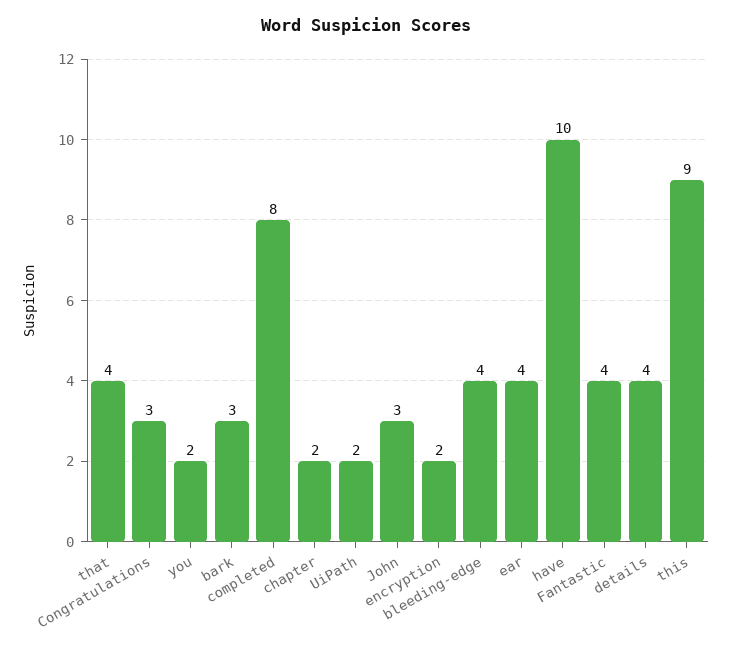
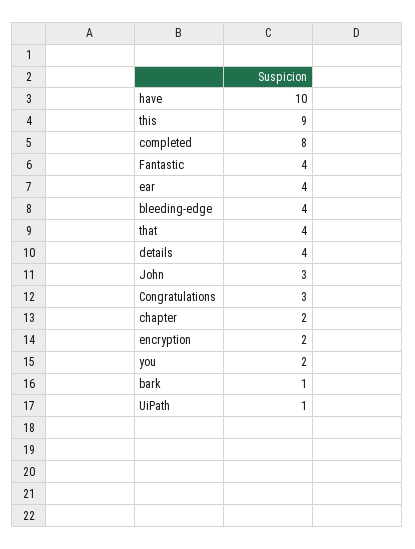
bark: 3 -> 1
UiPath: 2 -> 1

